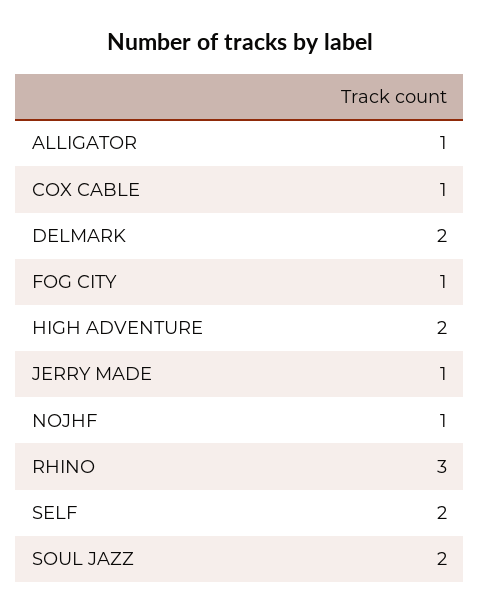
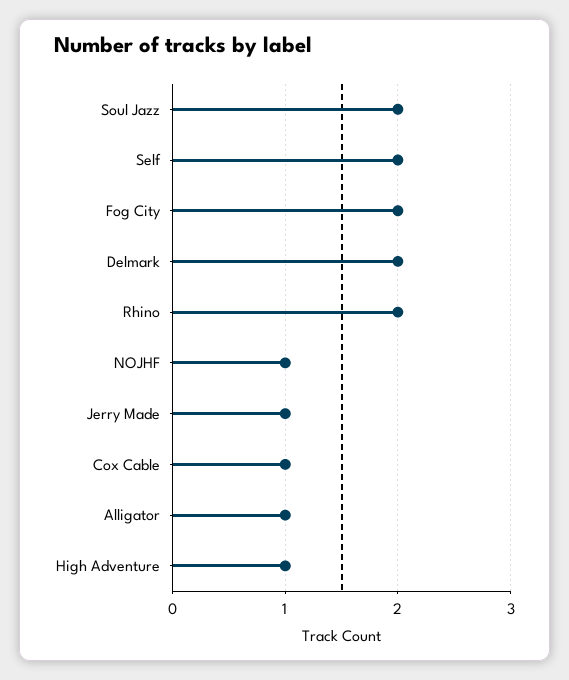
FOG CITY: 1 -> 2
HIGH ADVENTURE: 2 -> 1
RHINO: 3 -> 2

